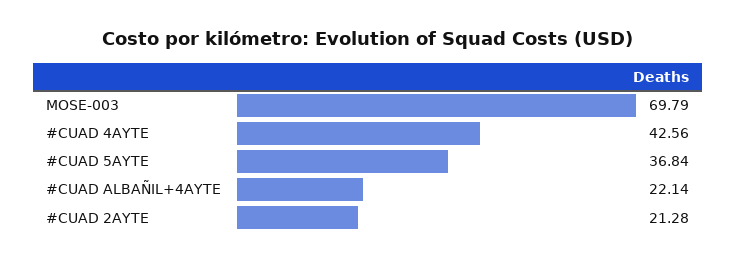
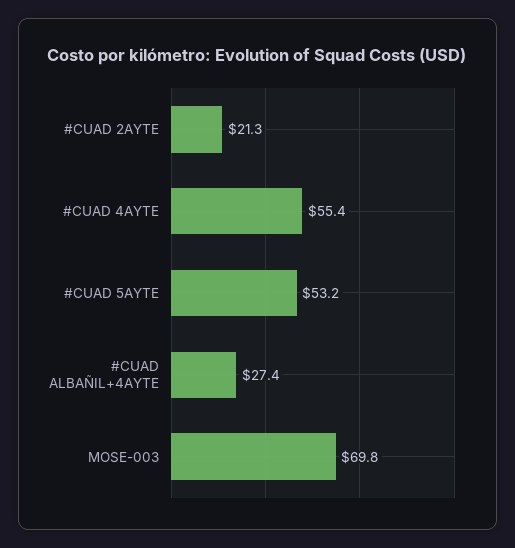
#CUAD 4AYTE: 42.56 -> 55.4
#CUAD 5AYTE: 36.84 -> 53.2
#CUAD ALBAÑIL+4AYTE: 22.14 -> 27.4

